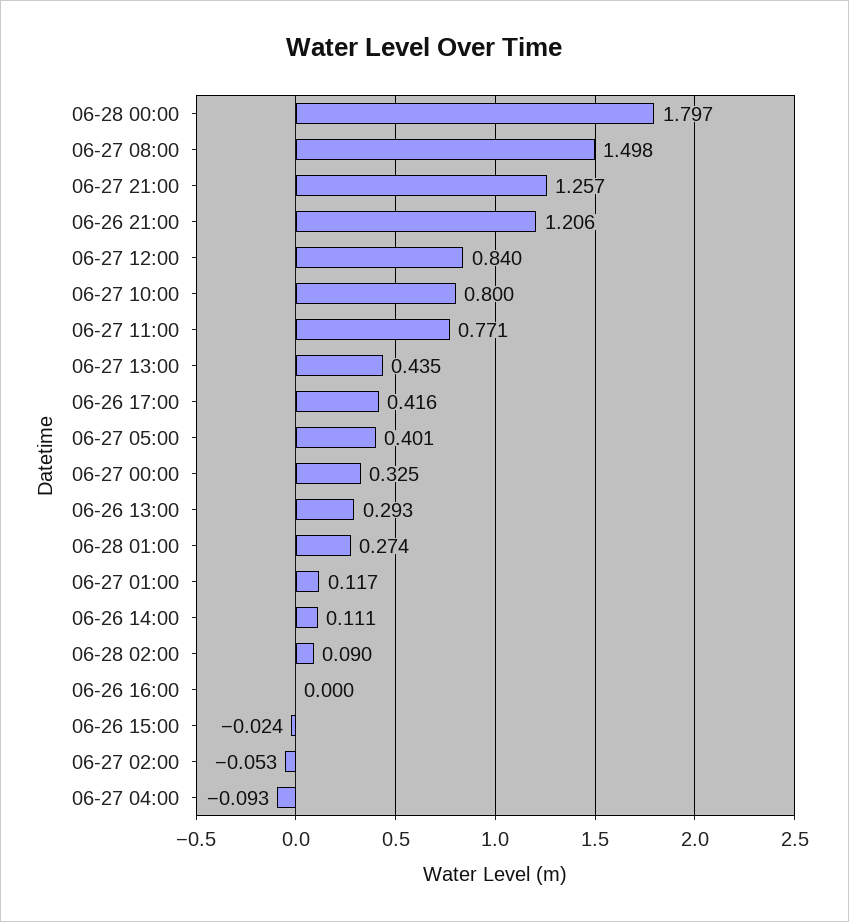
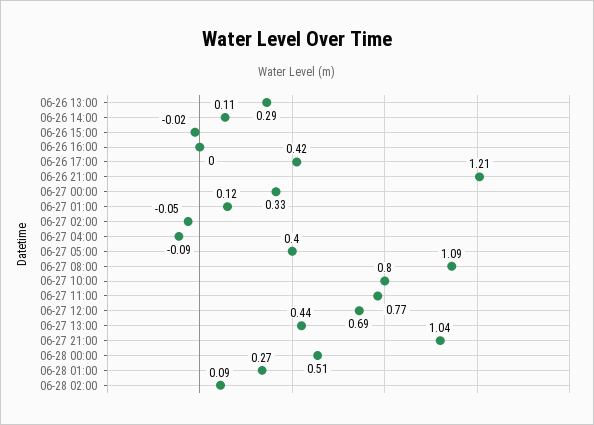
06-28 00:00: 1.797 -> 0.51
06-27 08:00: 1.498 -> 1.09
06-27 21:00: 1.257 -> 1.04
06-27 12:00: 0.84 -> 0.69

